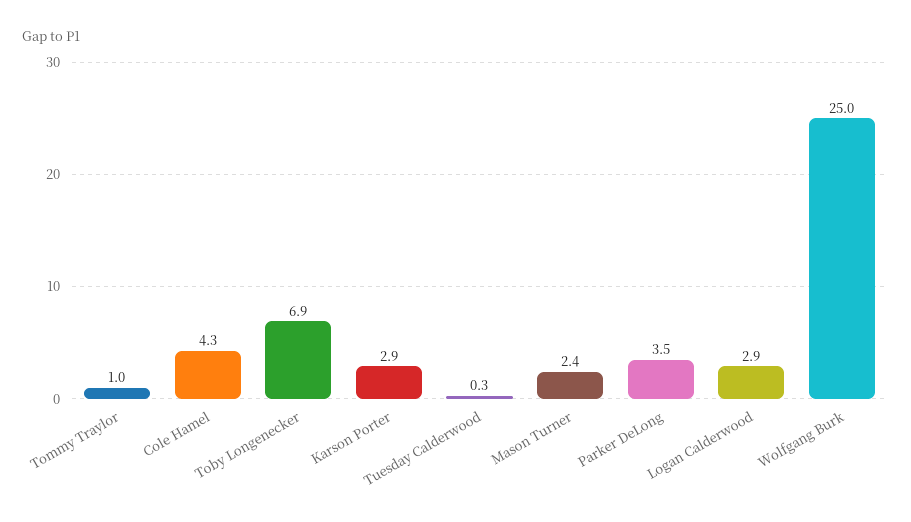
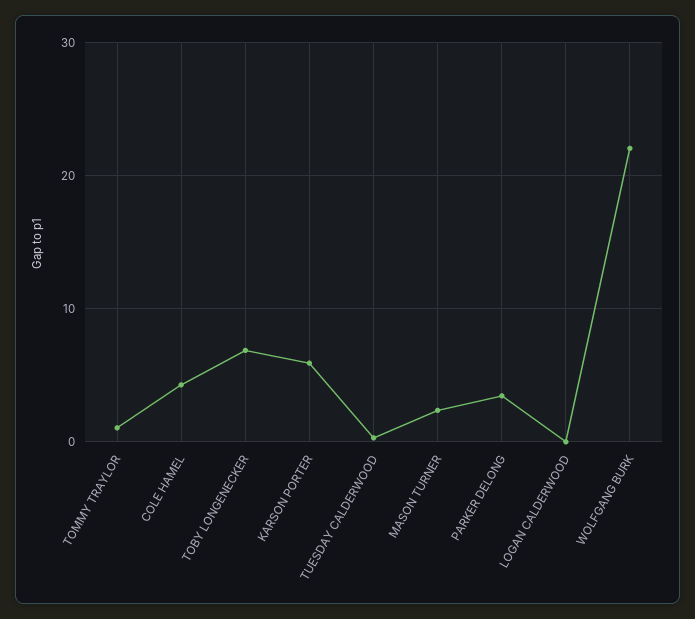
Karson Porter: 2.9 -> 6
Logan Calderwood: 2.9 -> 0
Wolfgang Burk: 25 -> 22

